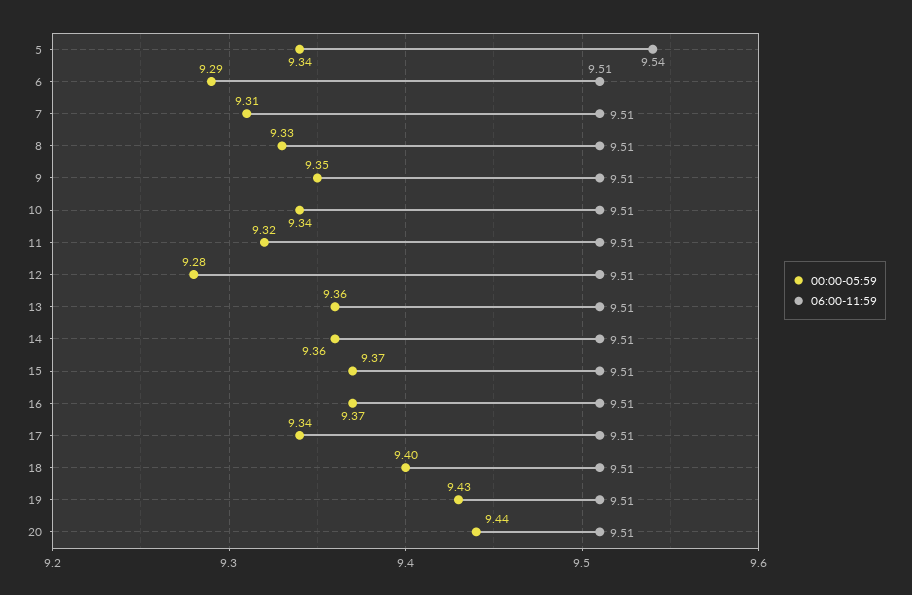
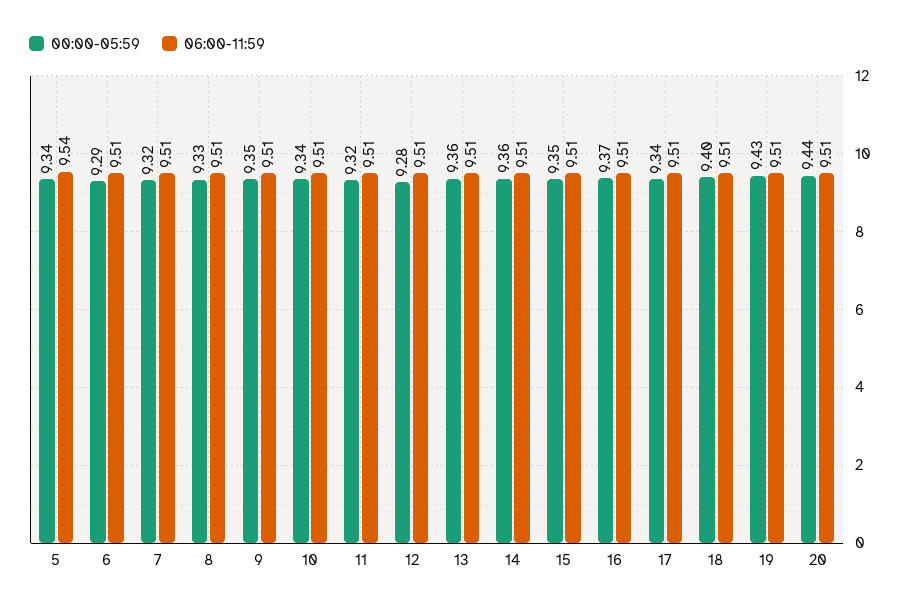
00:00-05:59, 7: 9.31 -> 9.32
00:00-05:59, 15: 9.37 -> 9.35

